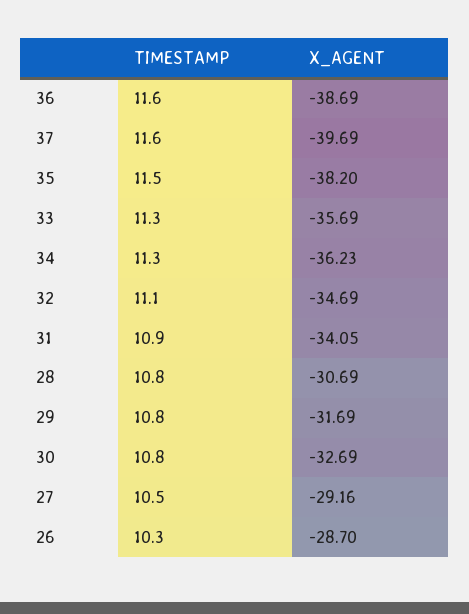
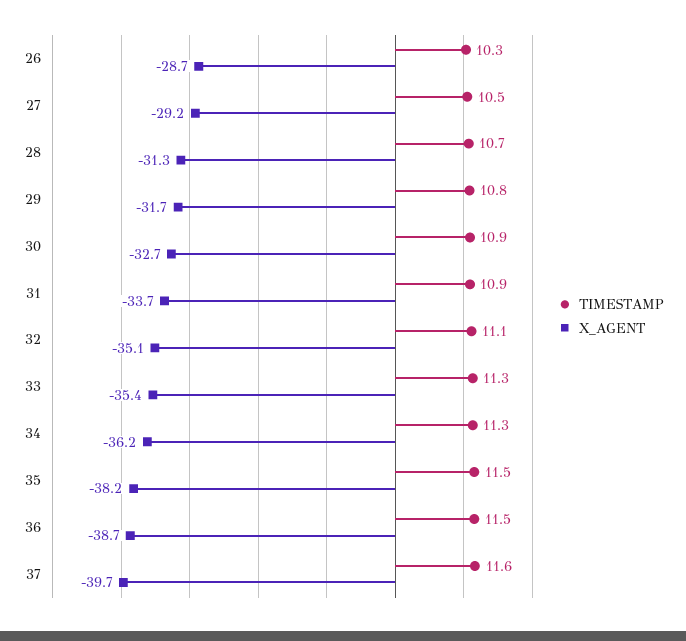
TIMESTAMP, 36: 11.6 -> 11.5
X_AGENT, 33: -35.69 -> -35.4
X_AGENT, 32: -34.69 -> -35.1
X_AGENT, 31: -34.05 -> -33.7
TIMESTAMP, 28: 10.8 -> 10.7
X_AGENT, 28: -30.69 -> -31.3
TIMESTAMP, 30: 10.8 -> 10.9

